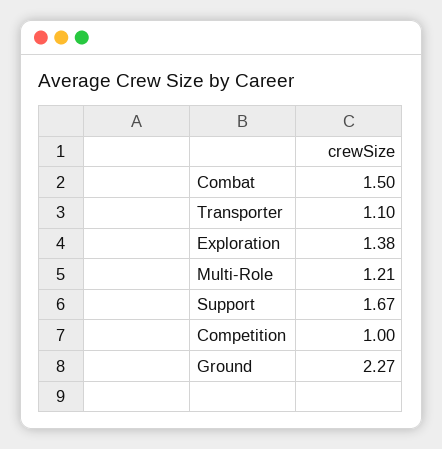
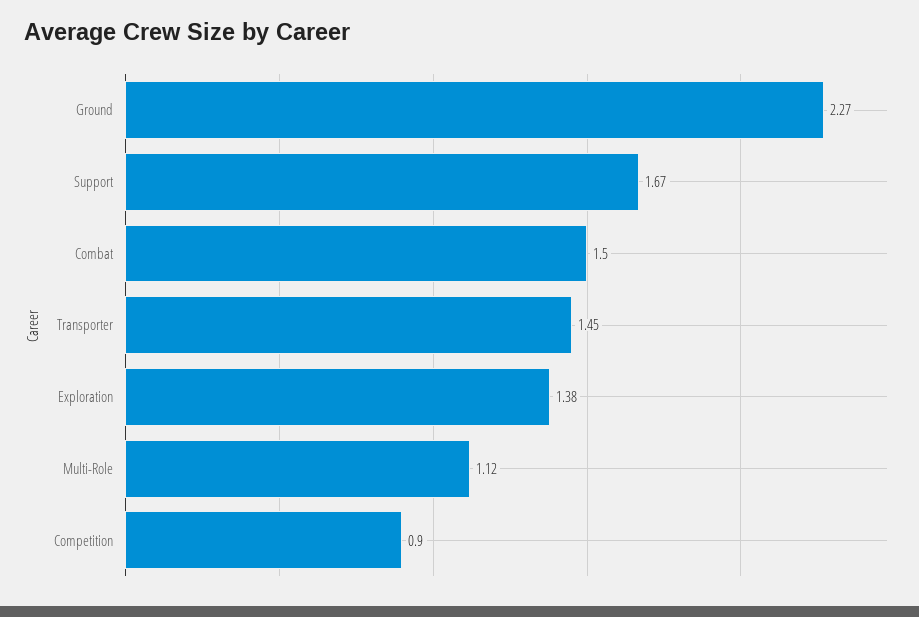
Transporter: 1.1 -> 1.45
Multi-Role: 1.21 -> 1.12
Competition: 1 -> 0.9

